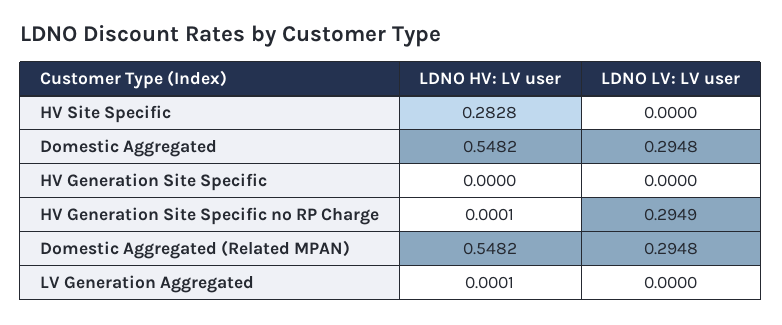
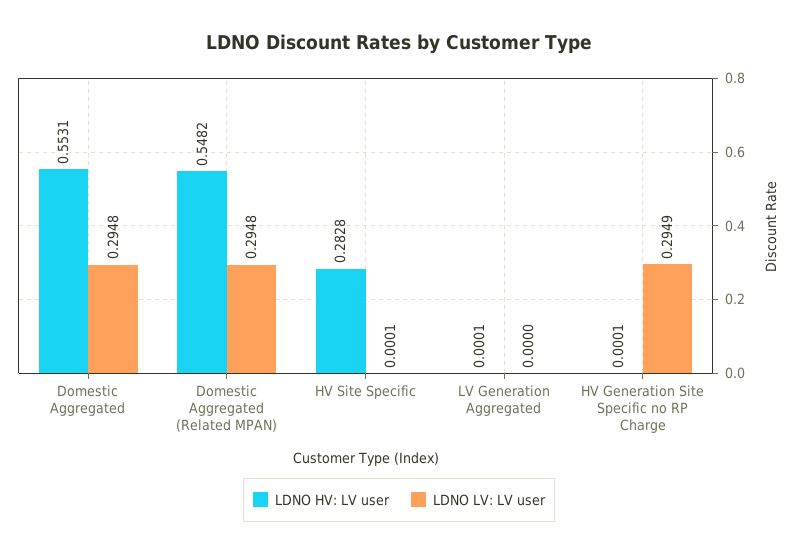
LDNO LV: LV user, HV Site Specific: 0 -> 0.0001
LDNO HV: LV user, Domestic Aggregated: 0.5482 -> 0.5531
LDNO HV: LV user, HV Generation Site Specific: 0 -> none
LDNO LV: LV user, HV Generation Site Specific: 0 -> none

